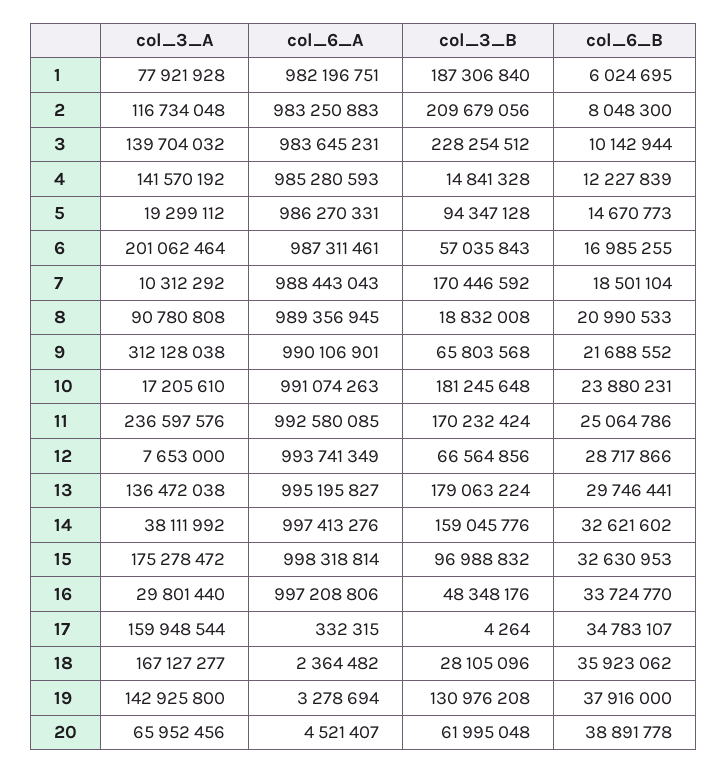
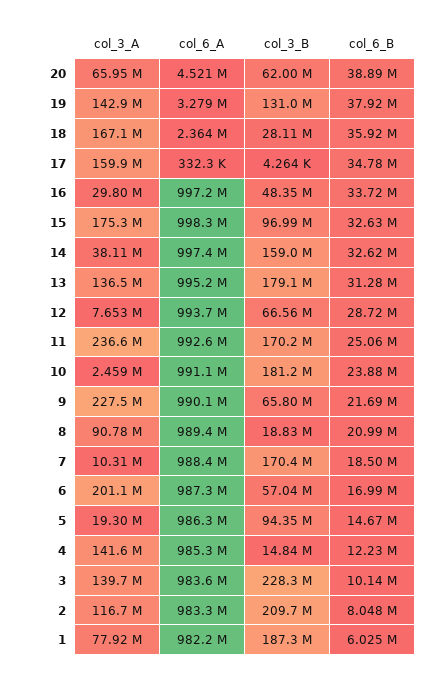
col_3_A, 9: 312128038 -> 227500000
col_3_A, 10: 17205610 -> 2459000
col_6_B, 13: 29746441 -> 31280000

